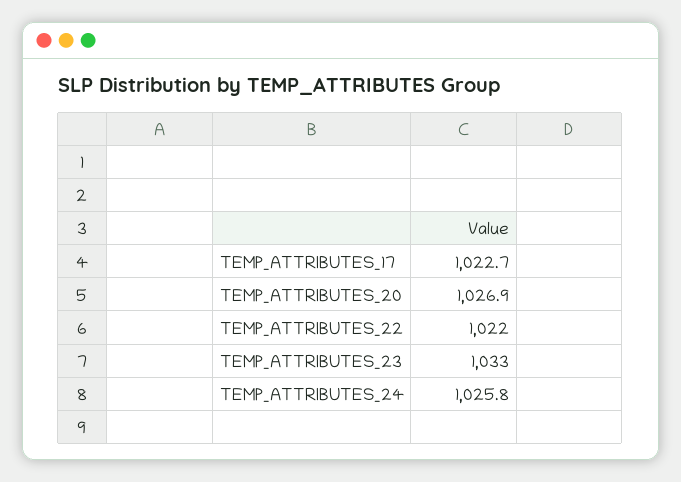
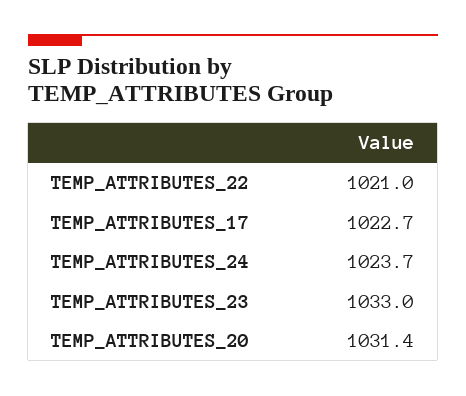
TEMP_ATTRIBUTES_20: 1026.9 -> 1031.4
TEMP_ATTRIBUTES_22: 1022 -> 1021
TEMP_ATTRIBUTES_24: 1025.8 -> 1023.7

